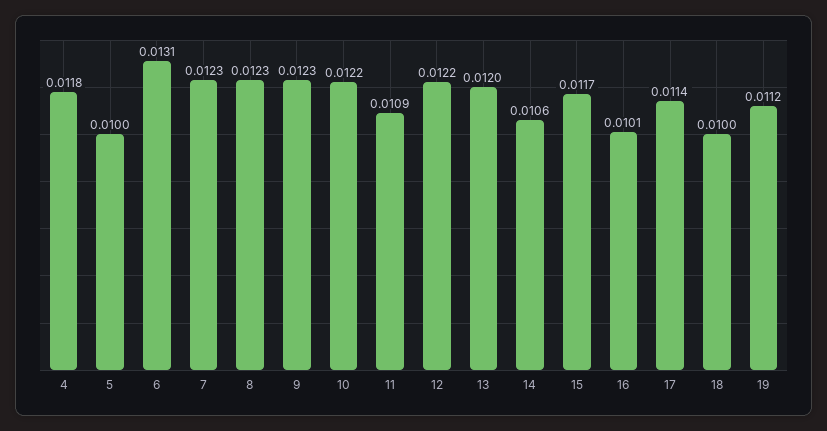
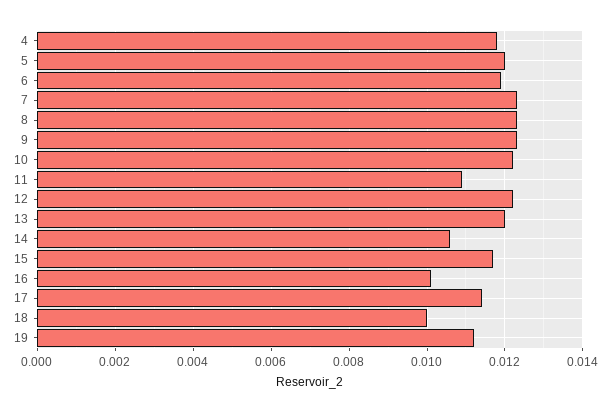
5: 0.01 -> 0.012
6: 0.0131 -> 0.012

